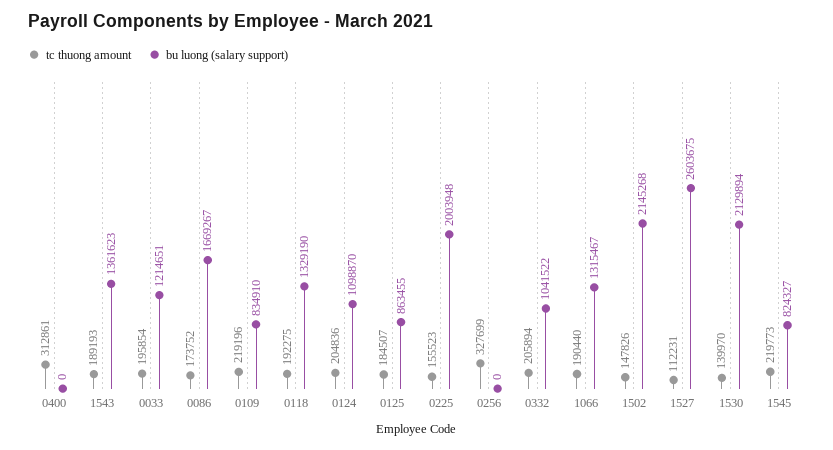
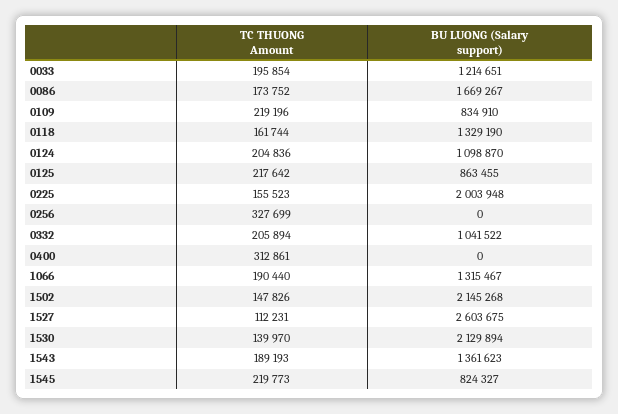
tc thuong amount, 0118: 192275 -> 161744
tc thuong amount, 0125: 184507 -> 217642

